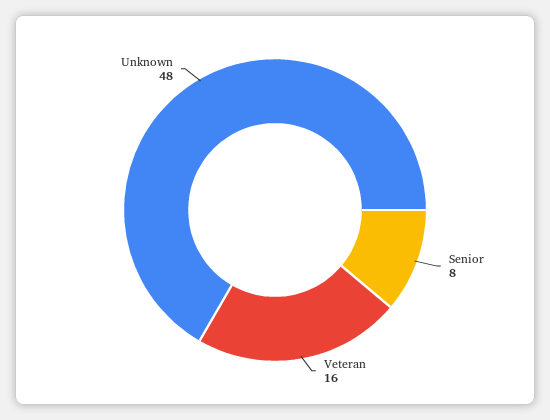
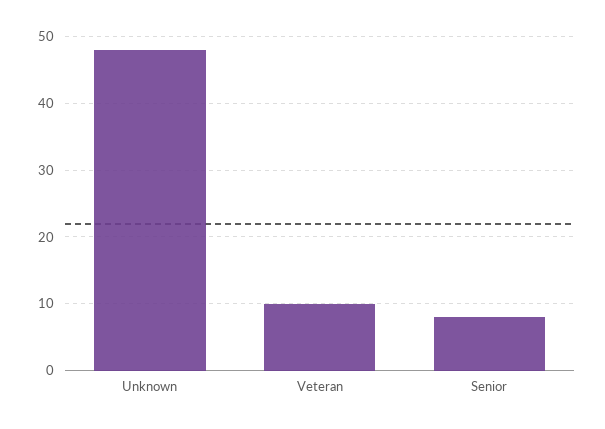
Veteran: 16 -> 10

